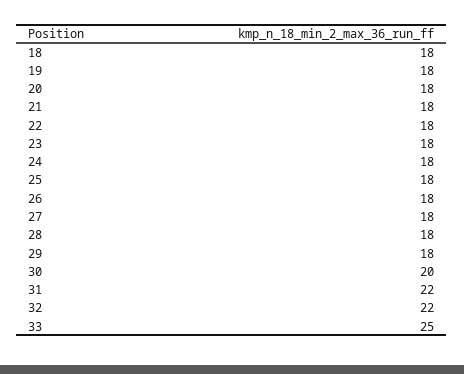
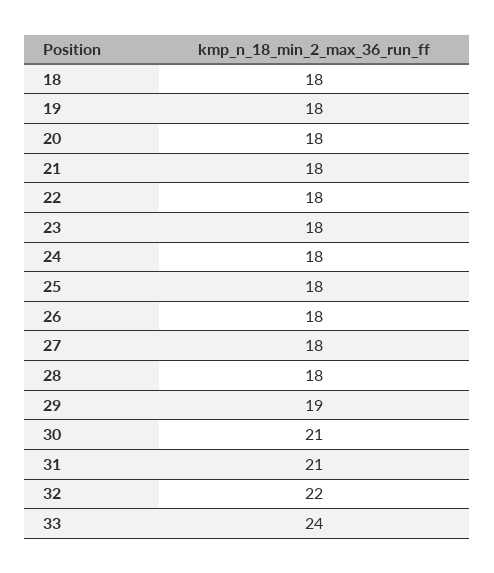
29: 18 -> 19
30: 20 -> 21
31: 22 -> 21
33: 25 -> 24

